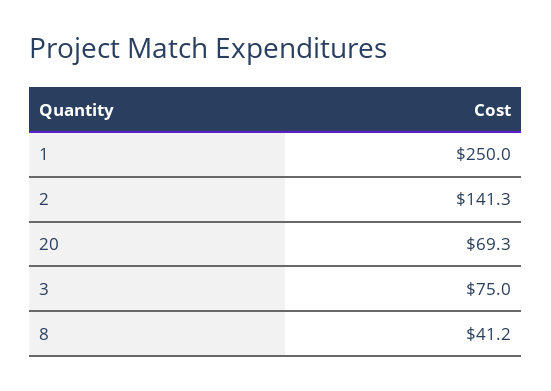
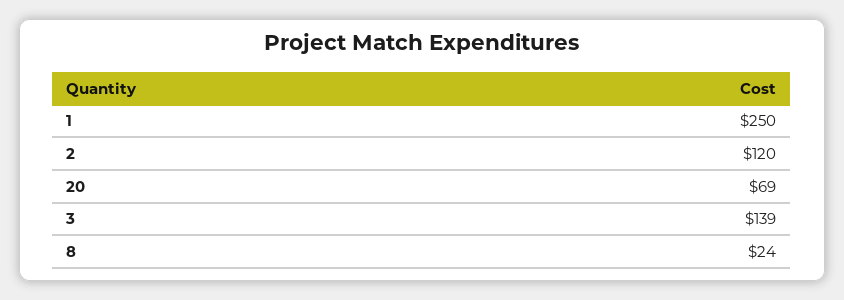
2: 141.3 -> 120
3: 75 -> 139
8: 41.2 -> 24

